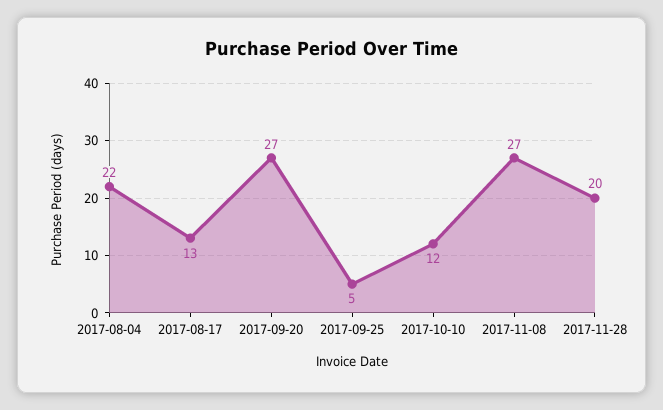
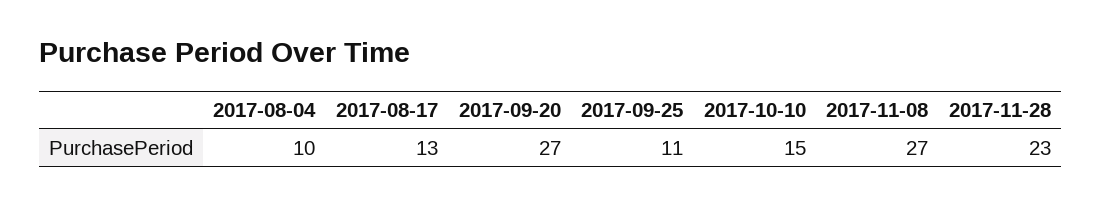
2017-08-04: 22 -> 10
2017-09-25: 5 -> 11
2017-10-10: 12 -> 15
2017-11-28: 20 -> 23

